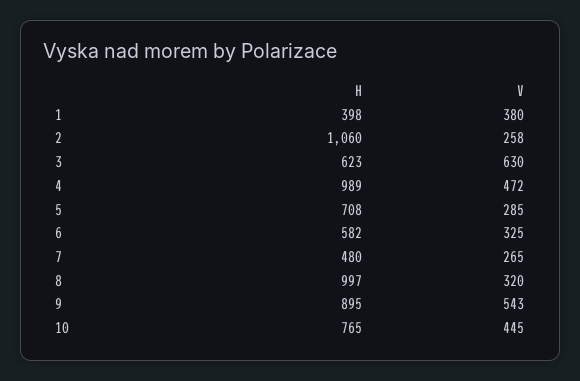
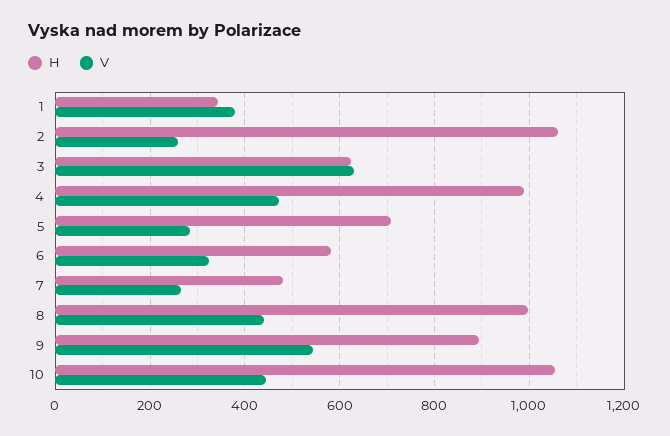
H, 1: 398 -> 340
V, 8: 320 -> 440
H, 10: 765 -> 1060

